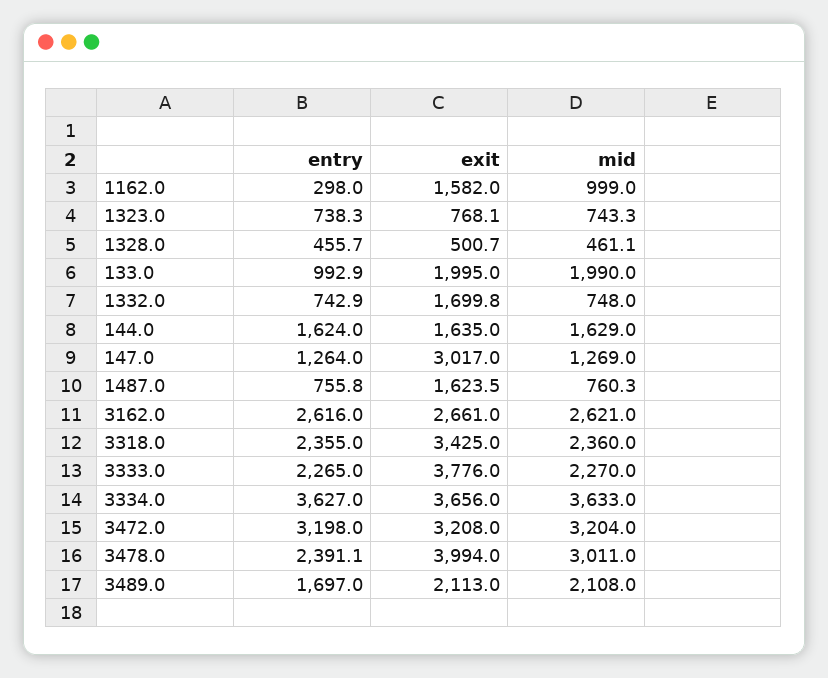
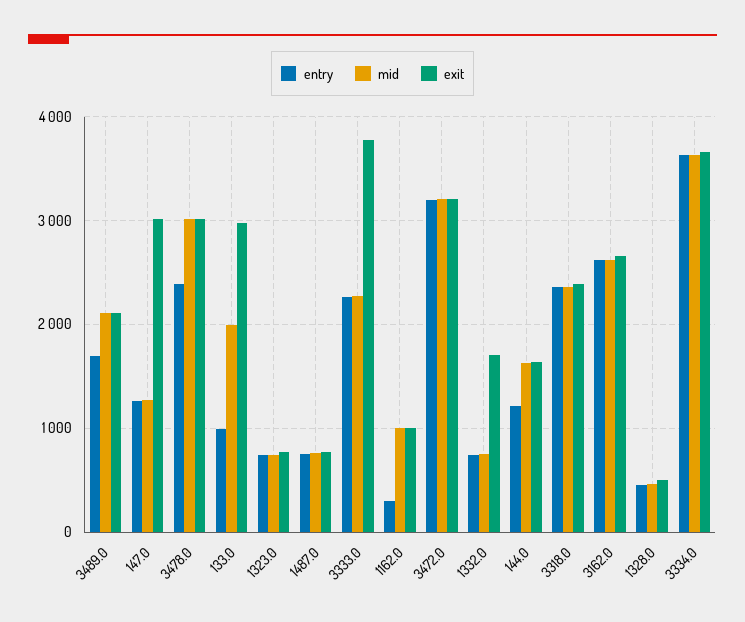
exit, 1162.0: 1582 -> 1000
exit, 133.0: 1995 -> 3000
entry, 144.0: 1624 -> 1200
exit, 1487.0: 1623.5 -> 800
exit, 3318.0: 3425 -> 2400
exit, 3478.0: 3994 -> 3000

